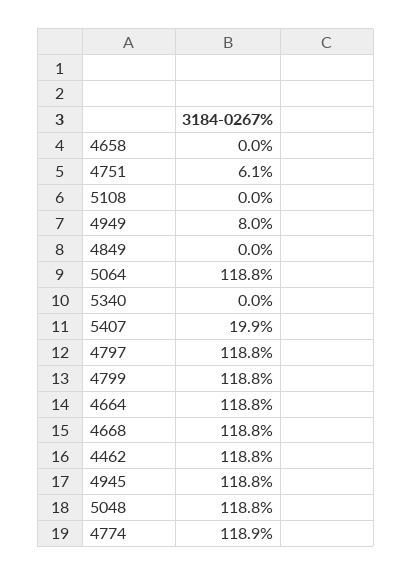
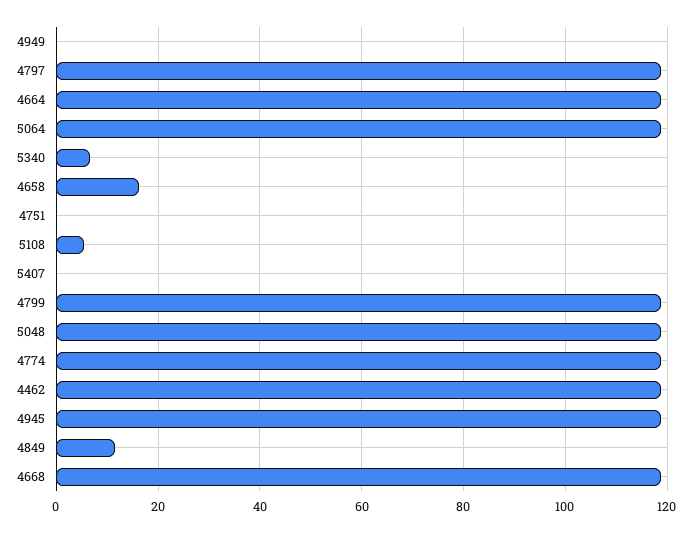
4658: 0 -> 16
4751: 6.1 -> 0
5108: 0 -> 6
4949: 8 -> 0
4849: 0 -> 12
5340: 0 -> 6
5407: 19.9 -> 0

